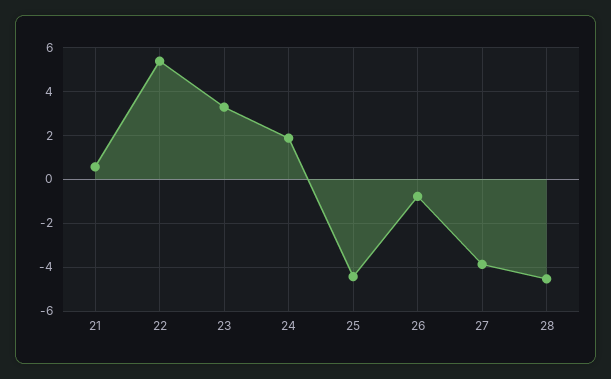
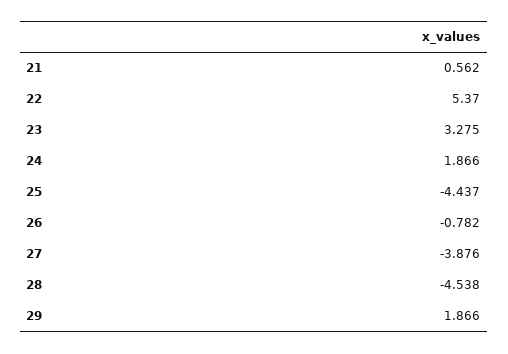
29: none -> 1.866

